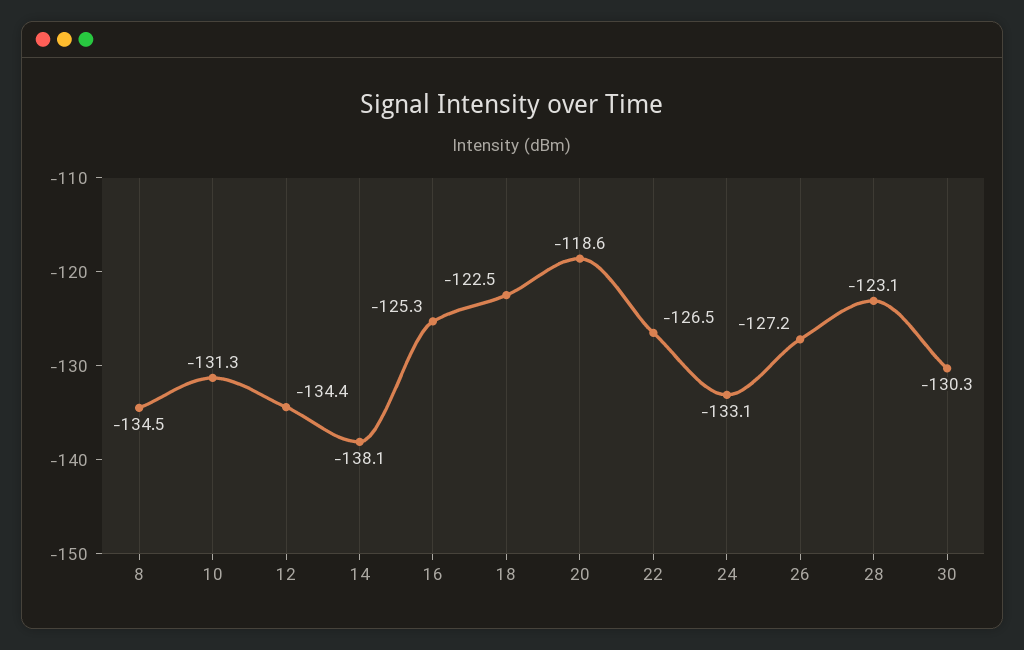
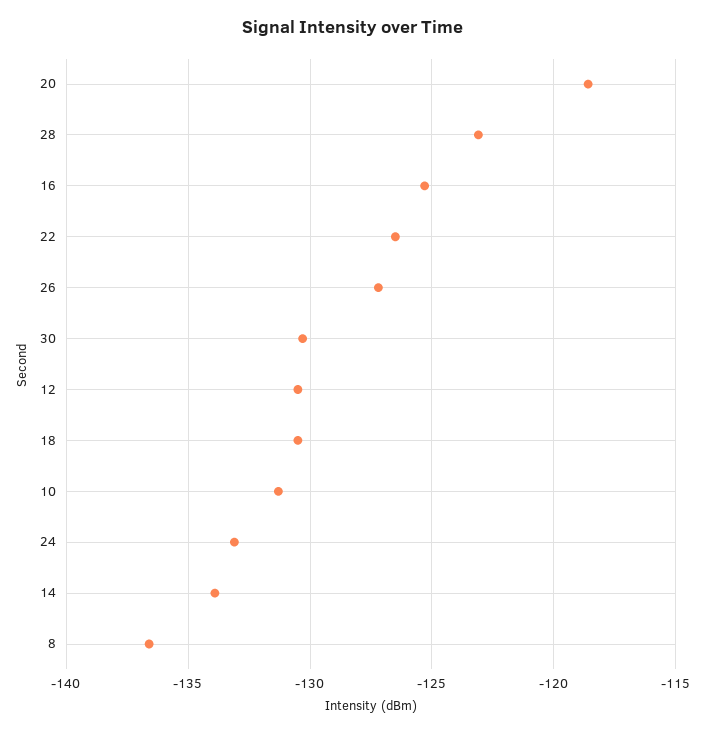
8: -134.5 -> -136.5
12: -134.4 -> -130.5
14: -138.1 -> -134
18: -122.5 -> -130.5

